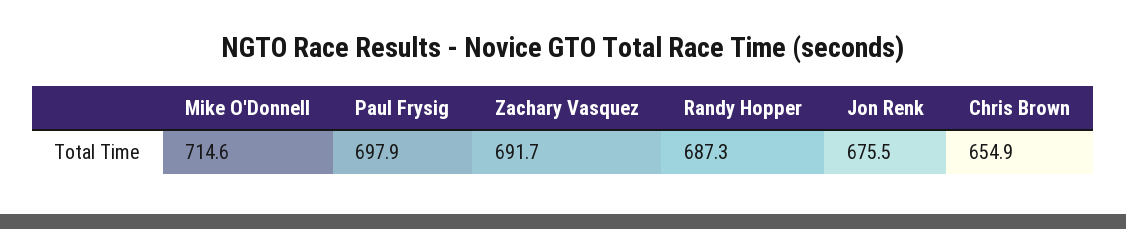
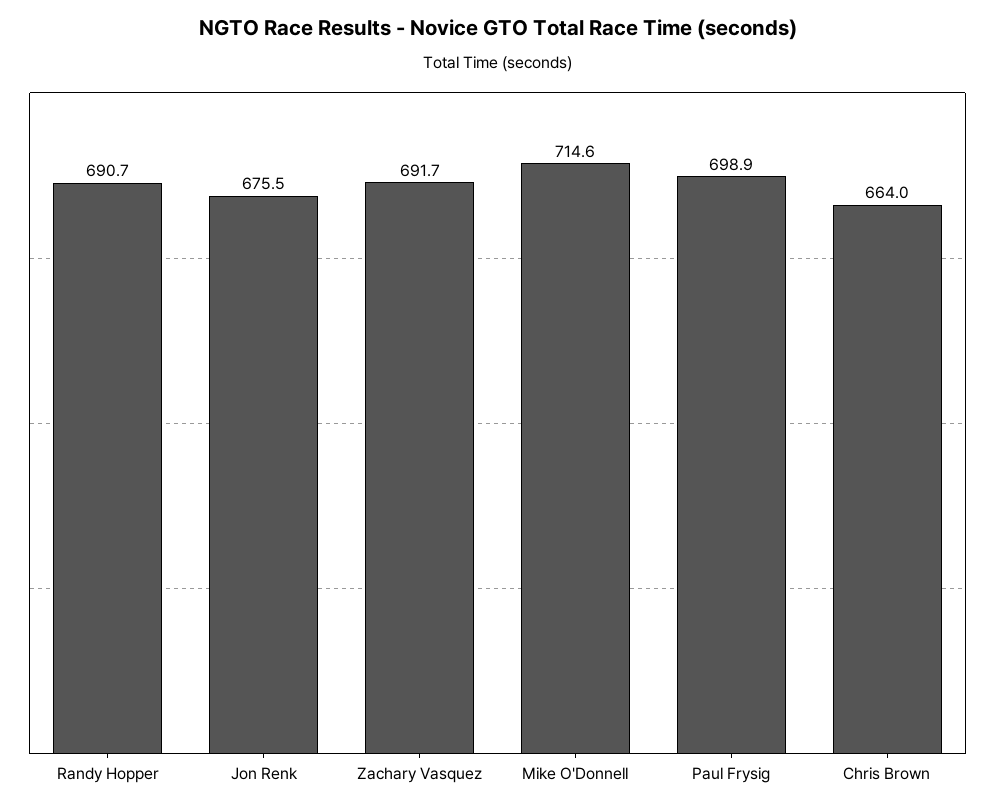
Paul Frysig: 697.9 -> 698.9
Randy Hopper: 687.3 -> 690.7
Chris Brown: 654.9 -> 664

